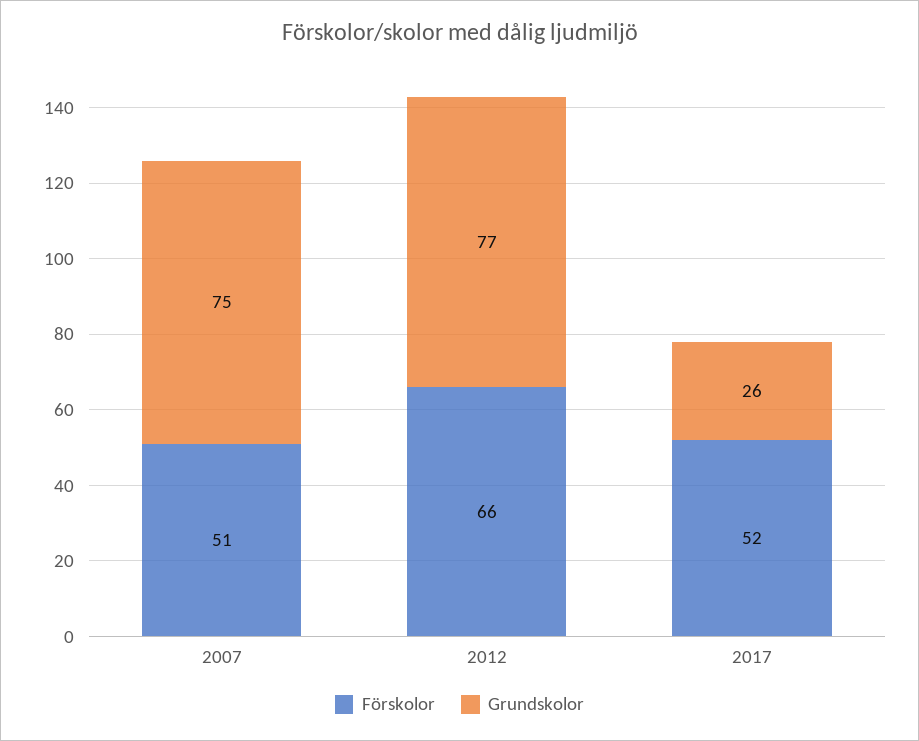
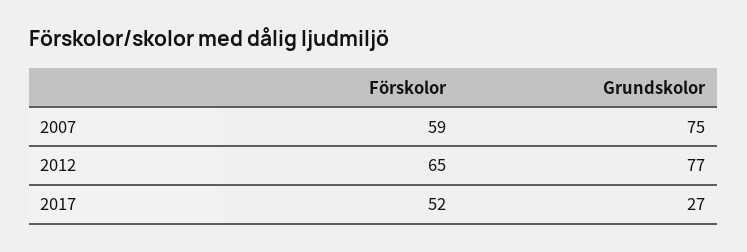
Förskolor, 2007: 51 -> 59
Förskolor, 2012: 66 -> 65
Grundskolor, 2017: 26 -> 27

